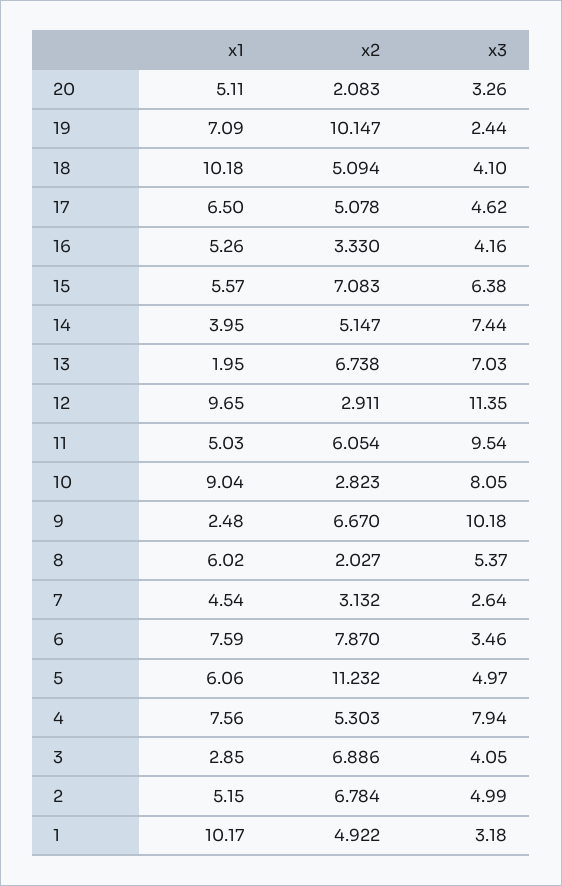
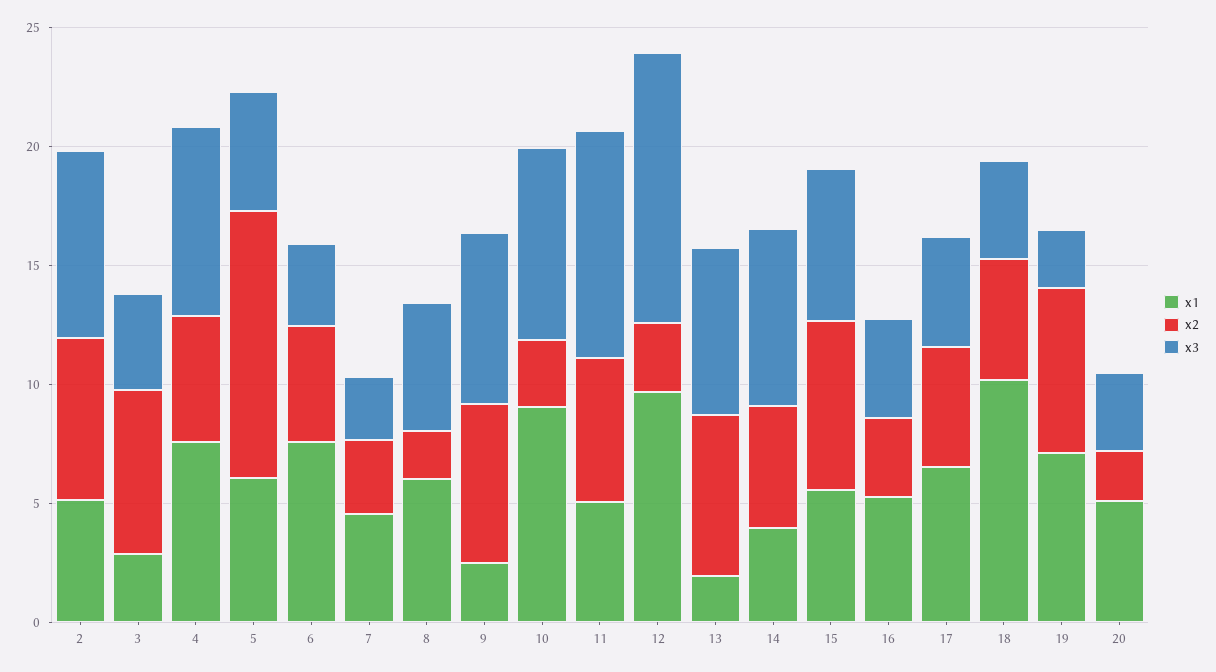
x2, 19: 10.147 -> 7
x3, 9: 10.18 -> 7
x2, 6: 7.87 -> 5
x3, 2: 4.99 -> 8
x1, 1: 10.17 -> none
x2, 1: 4.922 -> none
x3, 1: 3.18 -> none

